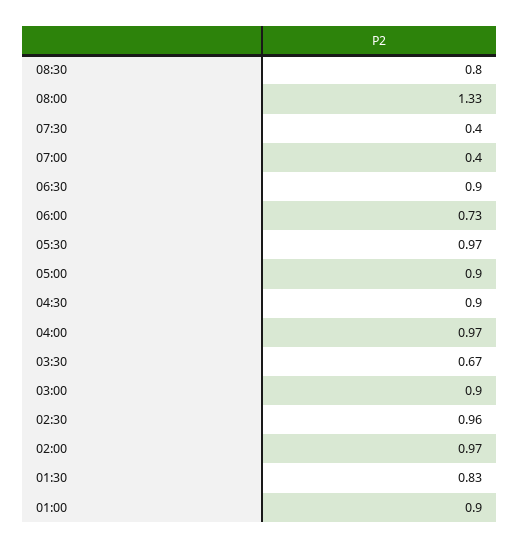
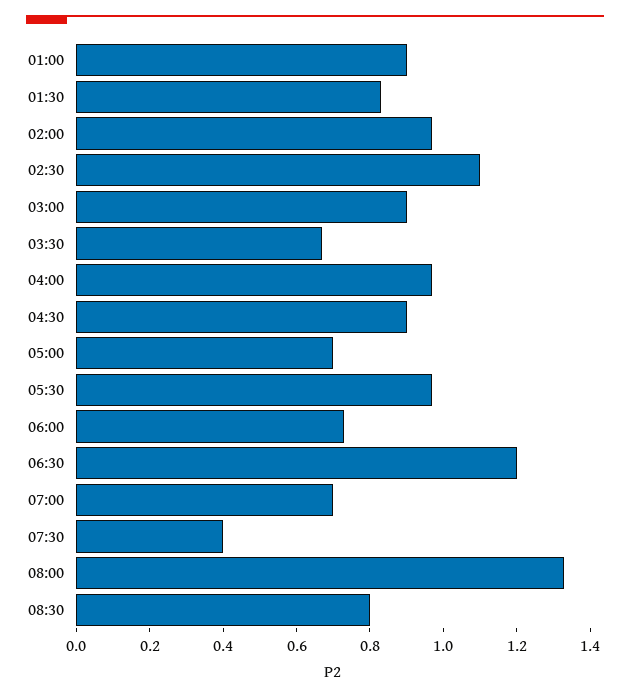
07:00: 0.4 -> 0.7
06:30: 0.9 -> 1.2
05:00: 0.9 -> 0.7
02:30: 0.96 -> 1.1

